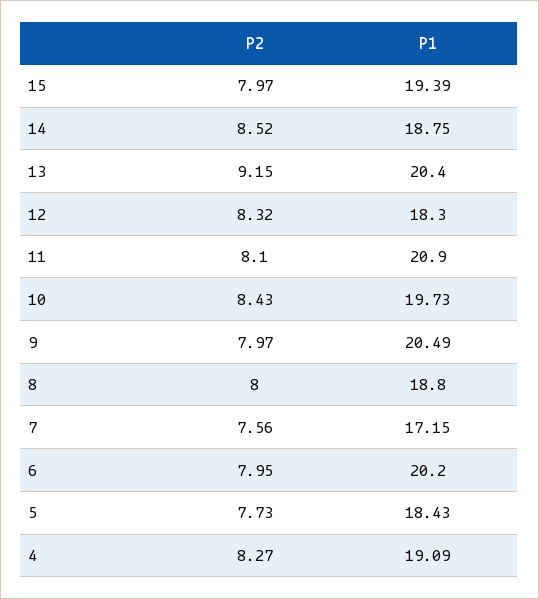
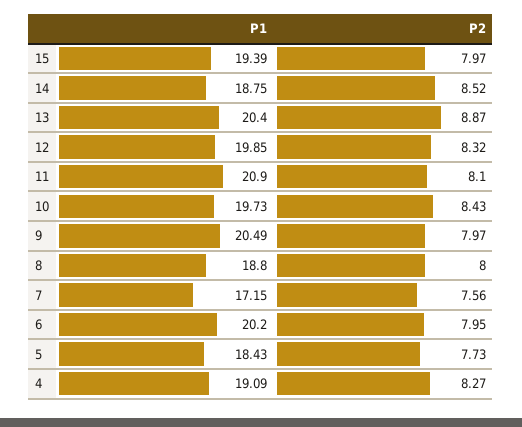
P2, 13: 9.15 -> 8.87
P1, 12: 18.3 -> 19.85

